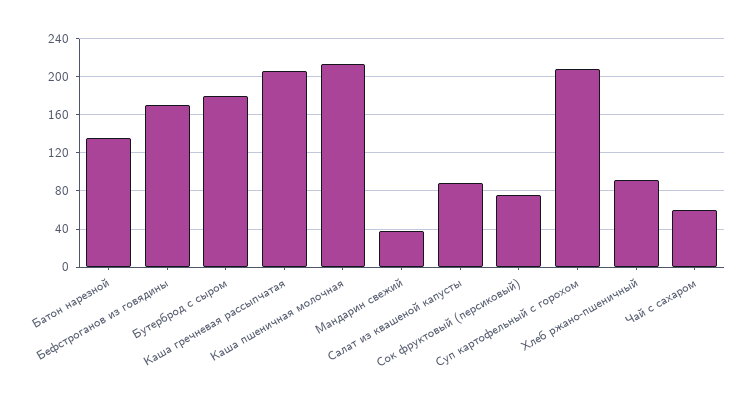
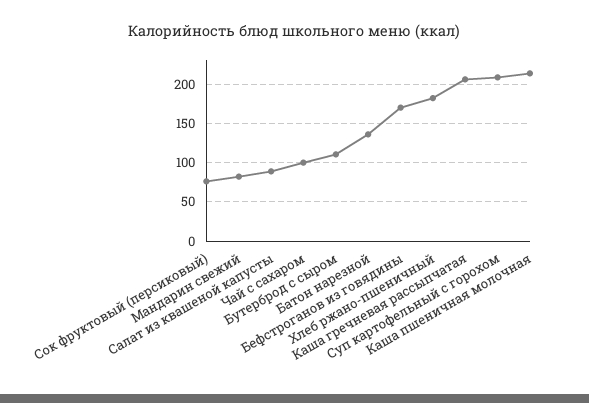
Бутерброд с сыром: 180 -> 110
Мандарин свежий: 40 -> 80
Хлеб ржано-пшеничный: 90 -> 180
Чай с сахаром: 60 -> 100

